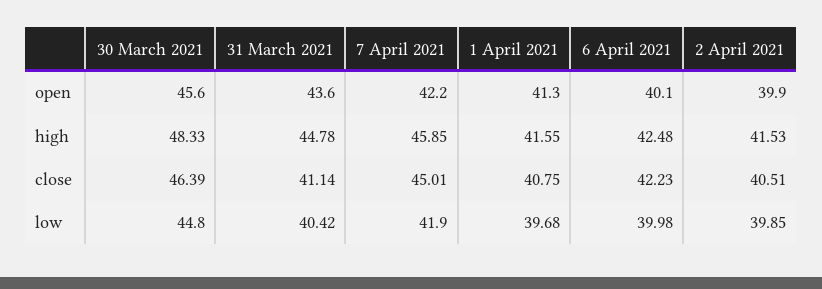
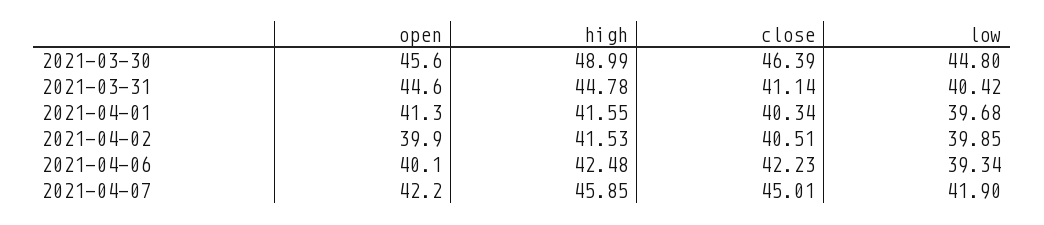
31 March 2021, open: 43.6 -> 44.6
30 March 2021, high: 48.33 -> 48.99
1 April 2021, close: 40.75 -> 40.34
6 April 2021, low: 39.98 -> 39.34

